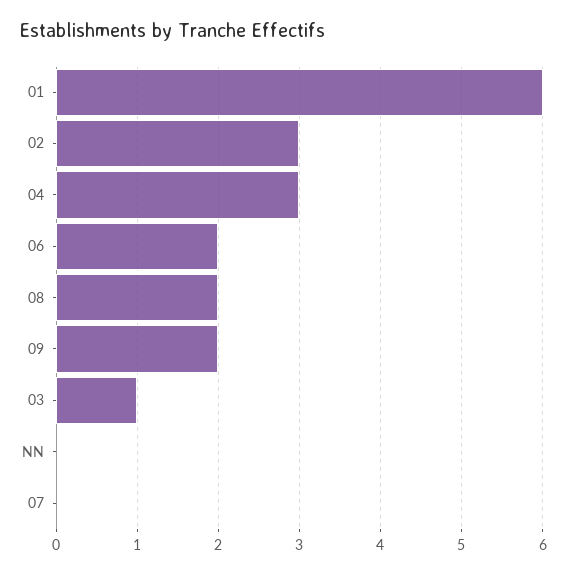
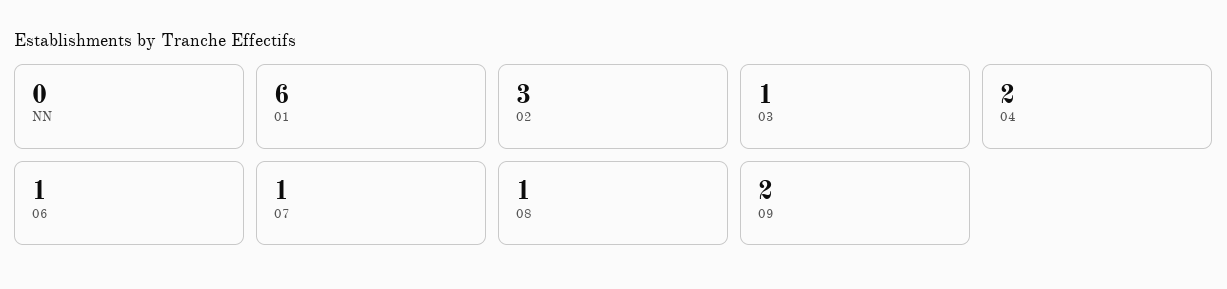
04: 3 -> 2
06: 2 -> 1
08: 2 -> 1
07: 0 -> 1

